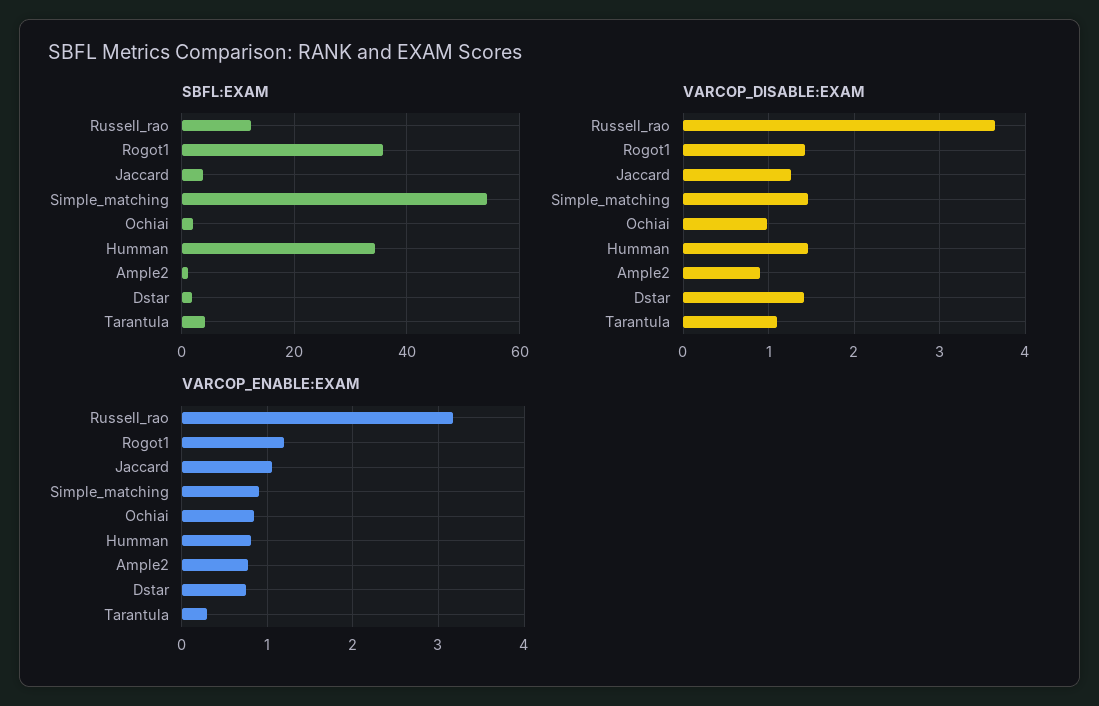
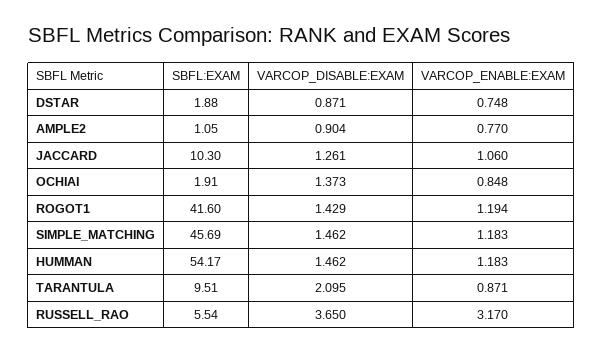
SBFL:EXAM, Russell_rao: 12 -> 5.54
SBFL:EXAM, Rogot1: 36 -> 41.6
SBFL:EXAM, Jaccard: 4 -> 10.3
SBFL:EXAM, Simple_matching: 54 -> 45.69
SBFL:EXAM, Humman: 34 -> 54.17
SBFL:EXAM, Tarantula: 4 -> 9.51
VARCOP_DISABLE:EXAM, Ochiai: 1 -> 1.373
VARCOP_DISABLE:EXAM, Dstar: 1.4 -> 0.871
VARCOP_DISABLE:EXAM, Tarantula: 1.1 -> 2.095
VARCOP_ENABLE:EXAM, Simple_matching: 0.9 -> 1.183
VARCOP_ENABLE:EXAM, Humman: 0.8 -> 1.183
VARCOP_ENABLE:EXAM, Tarantula: 0.3 -> 0.871

